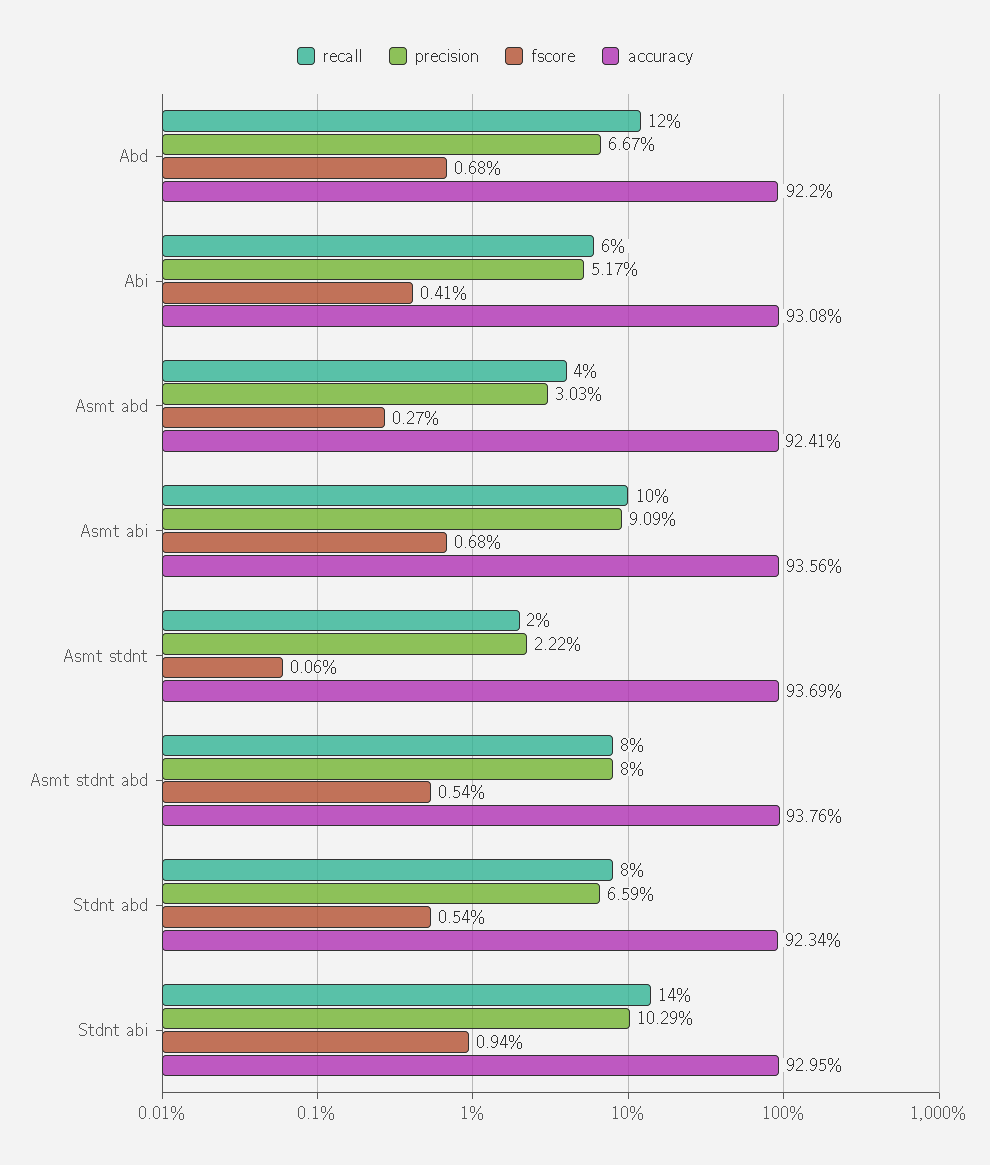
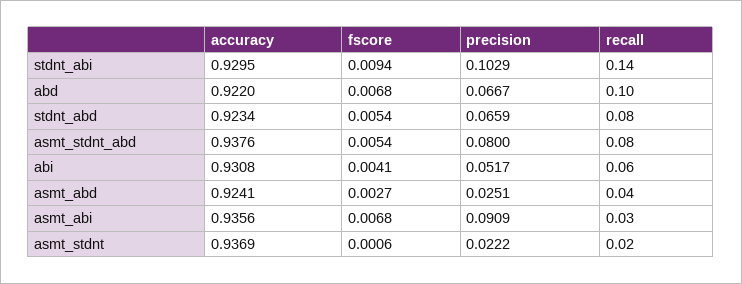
recall, Abd: 0.12 -> 0.1
precision, Asmt abd: 0.0303 -> 0.0251
recall, Asmt abi: 0.1 -> 0.03

